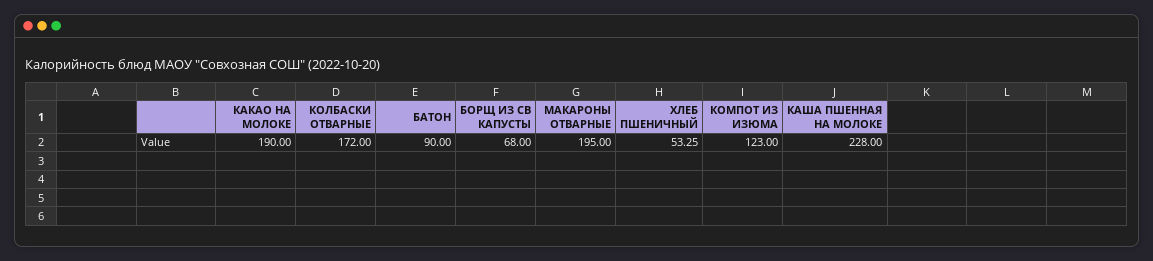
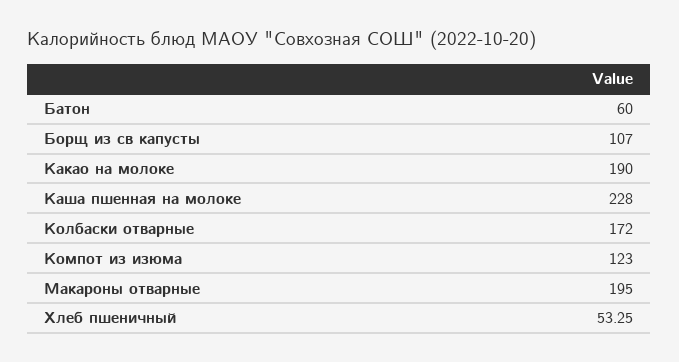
БАТОН: 90 -> 60
БОРЩ ИЗ СВ КАПУСТЫ: 68 -> 107

